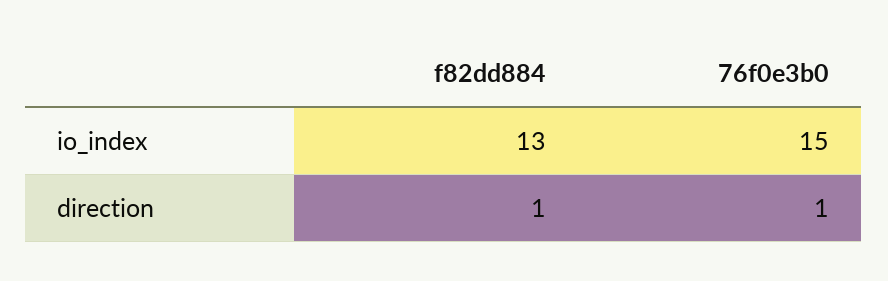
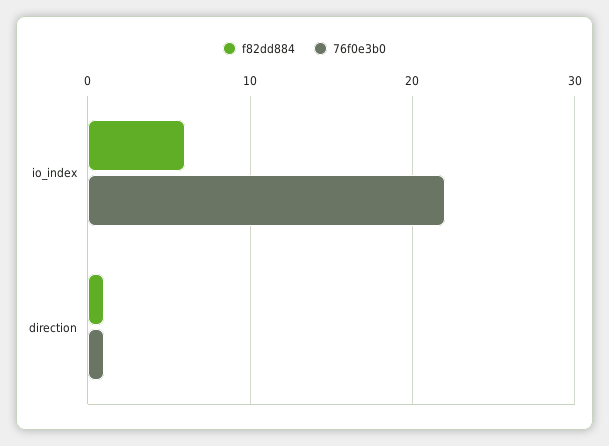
f82dd884, io_index: 13 -> 6
76f0e3b0, io_index: 15 -> 22

